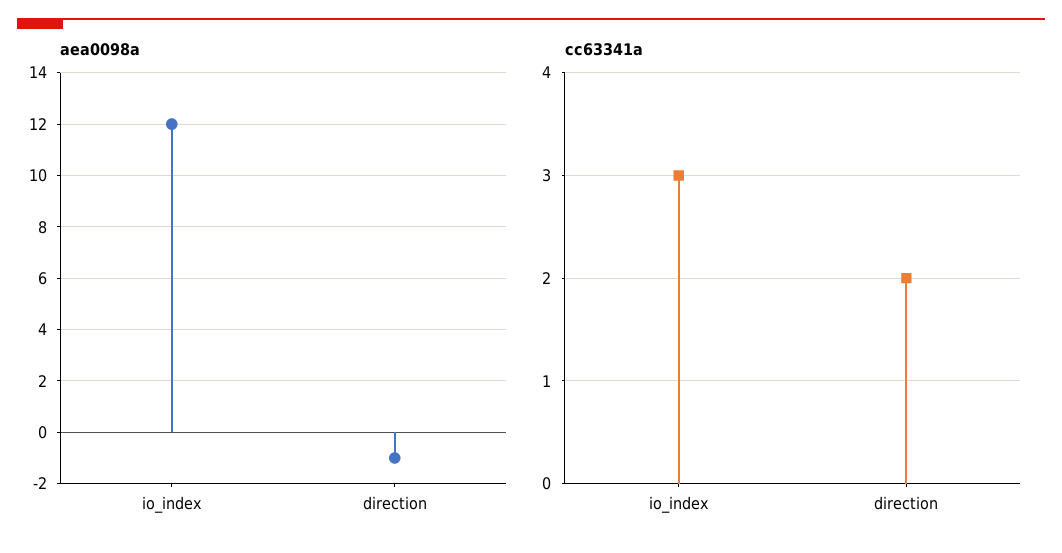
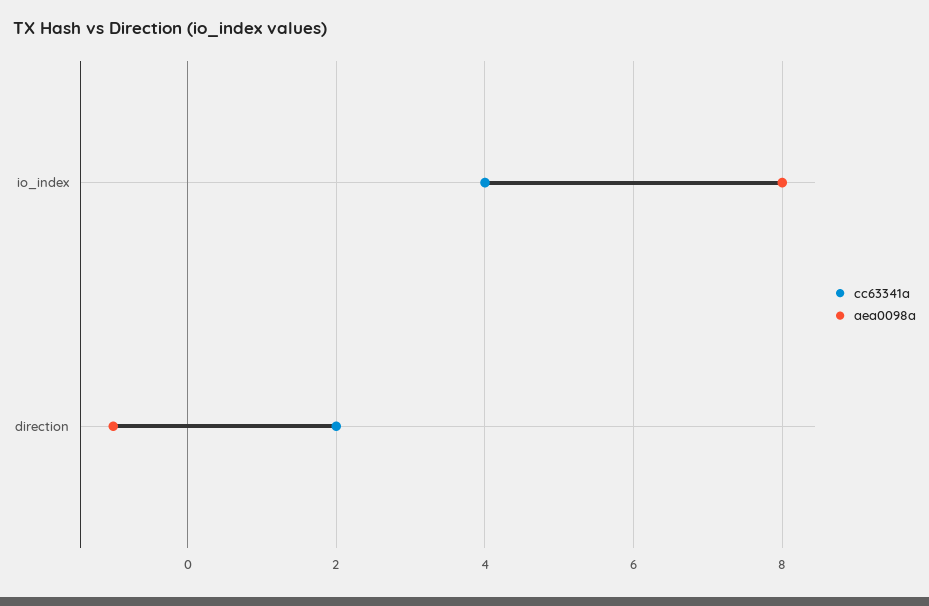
aea0098a, io_index: 12 -> 8
cc63341a, io_index: 3 -> 4

